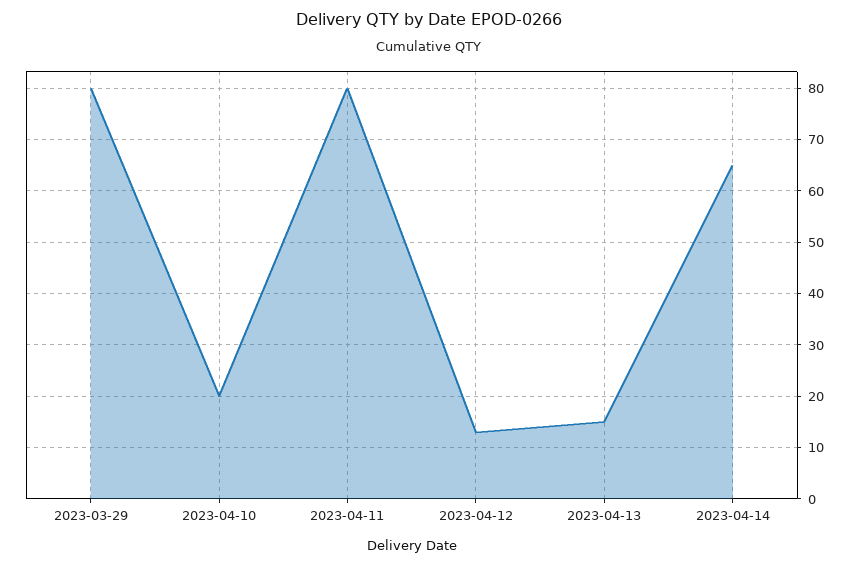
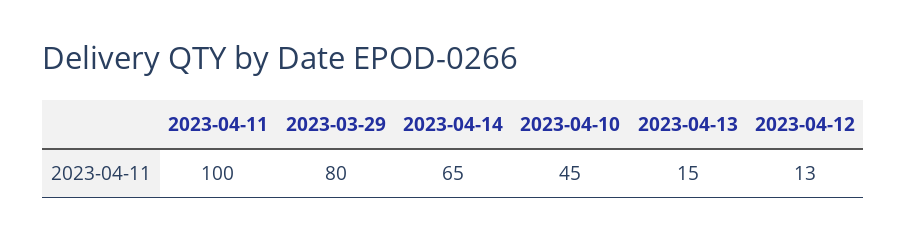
2023-04-10: 20 -> 45
2023-04-11: 80 -> 100

